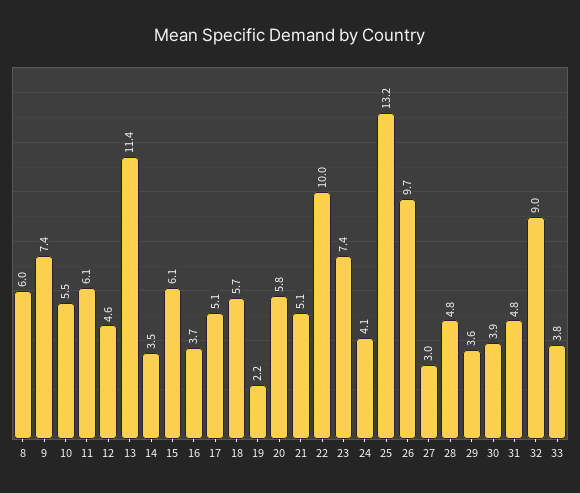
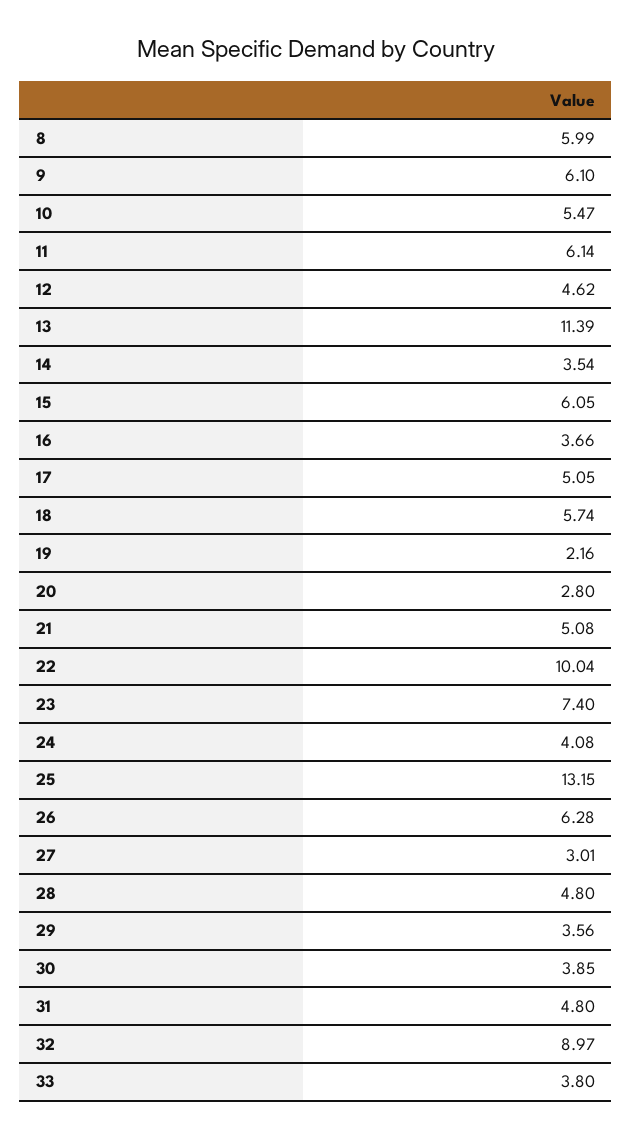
9: 7.4 -> 6.1
20: 5.8 -> 2.8
26: 9.7 -> 6.28

